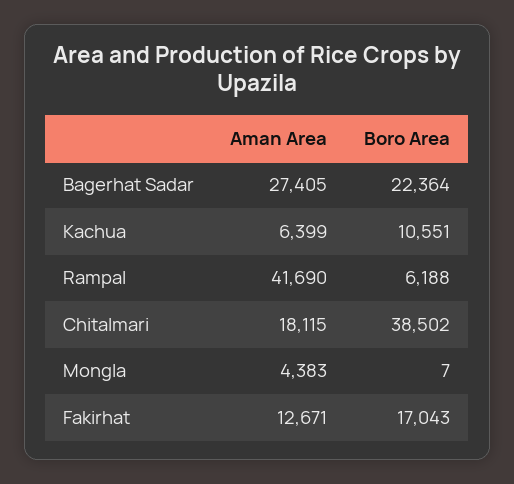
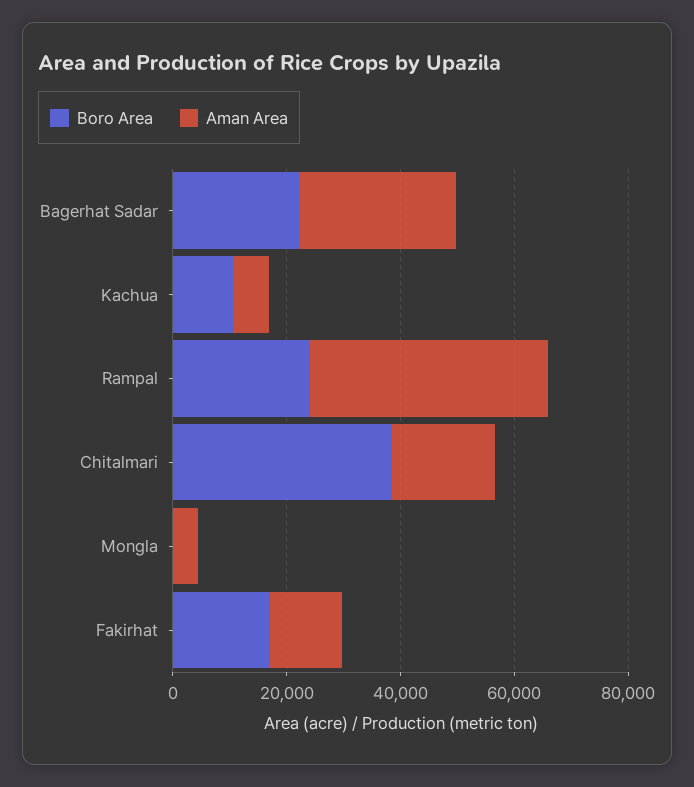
Boro Area, Rampal: 6188 -> 25000

